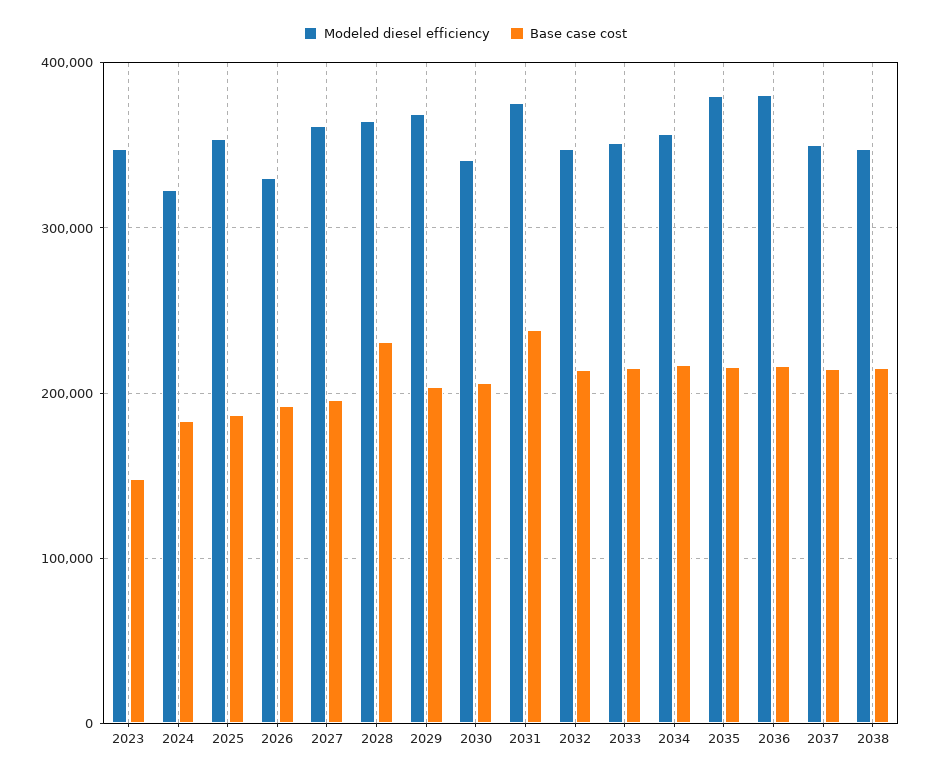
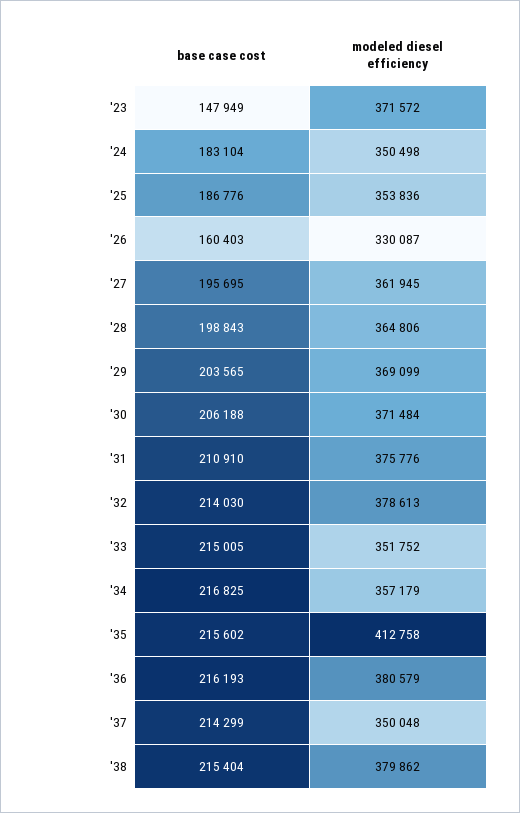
Modeled diesel efficiency, 2023: 350000 -> 371572
Modeled diesel efficiency, 2024: 320000 -> 350498
Base case cost, 2026: 190000 -> 160403
Base case cost, 2028: 230000 -> 198843
Modeled diesel efficiency, 2030: 340000 -> 371484
Base case cost, 2031: 240000 -> 210910
Modeled diesel efficiency, 2032: 350000 -> 378613
Modeled diesel efficiency, 2035: 380000 -> 412758
Modeled diesel efficiency, 2038: 350000 -> 379862

